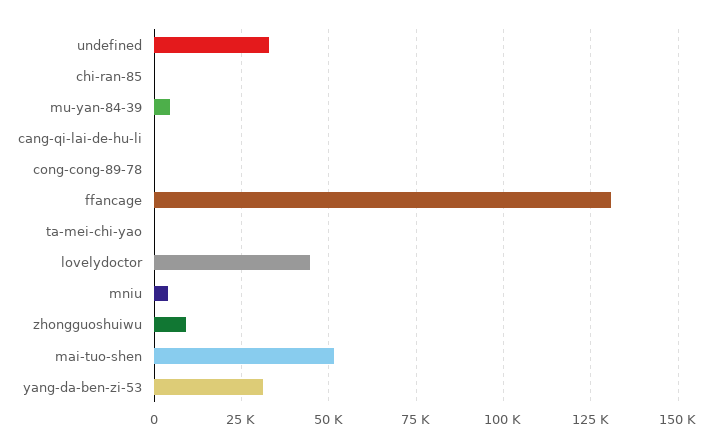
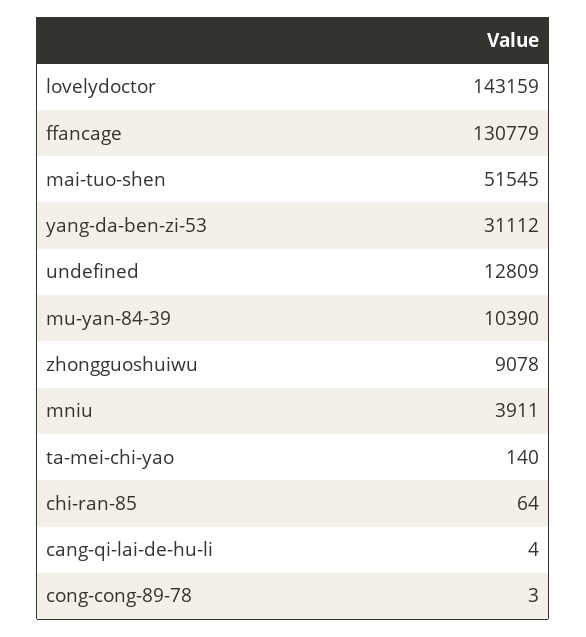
undefined: 32500 -> 12809
mu-yan-84-39: 5000 -> 10390
lovelydoctor: 45000 -> 143159

